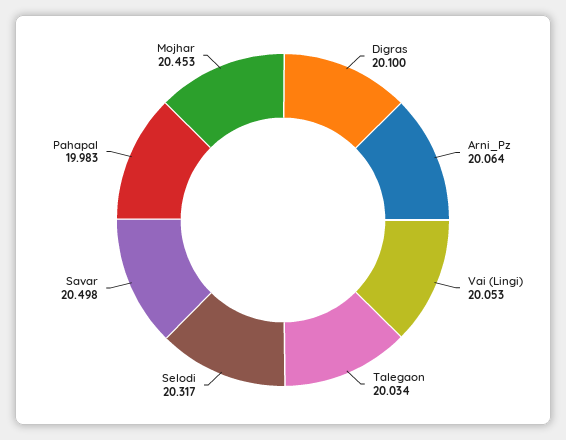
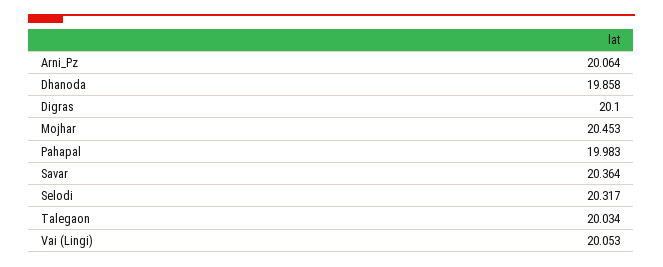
Savar: 20.498 -> 20.364
Dhanoda: none -> 19.858

